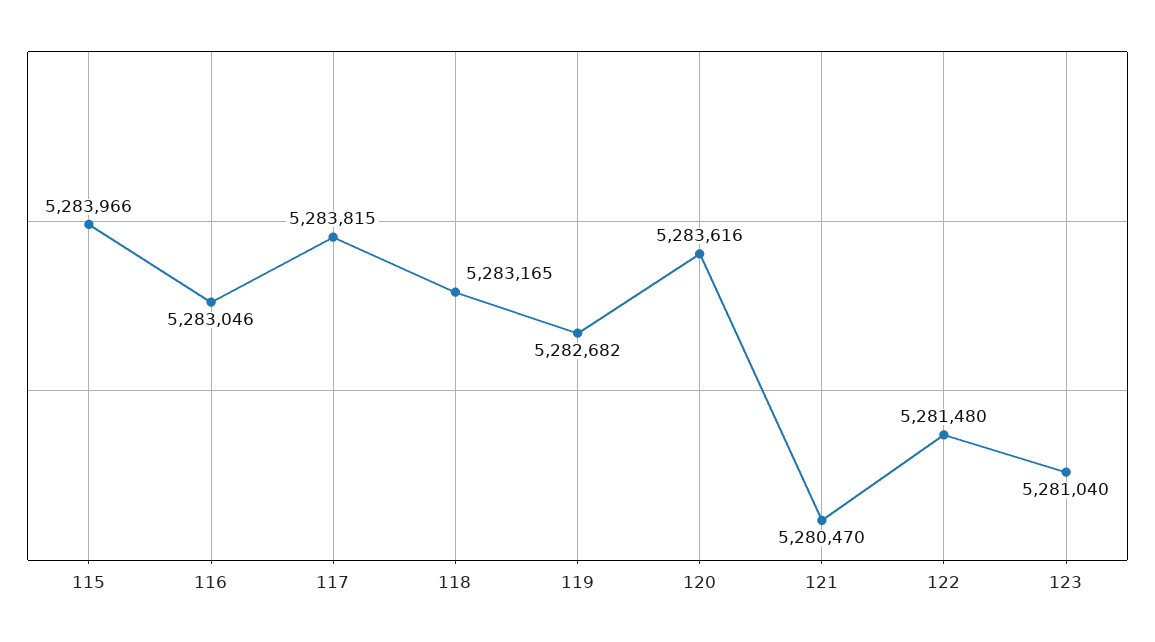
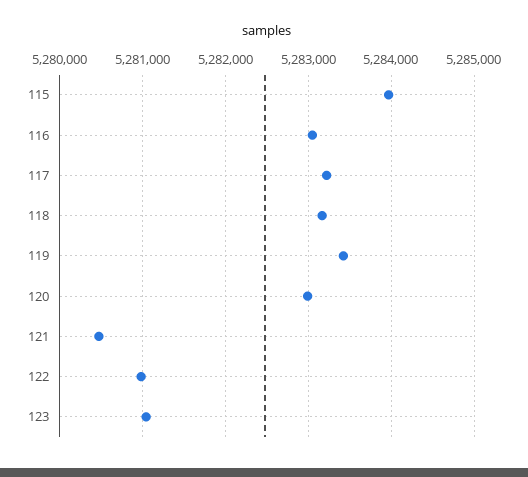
117: 5283815 -> 5283200
119: 5282682 -> 5283400
120: 5283616 -> 5283000
122: 5281480 -> 5281000

